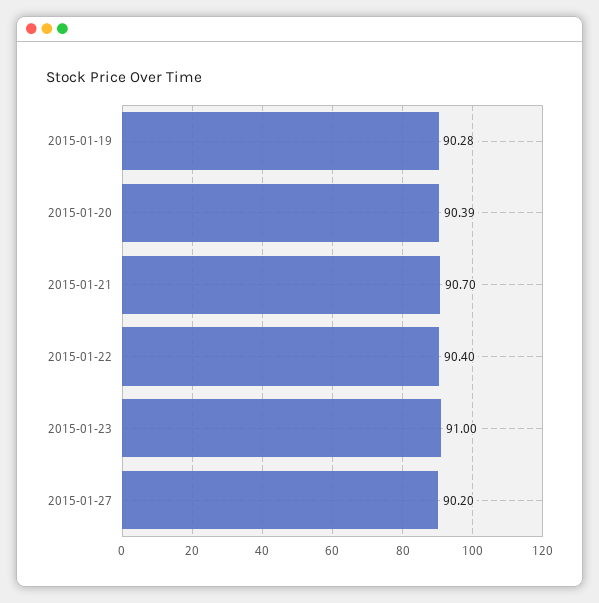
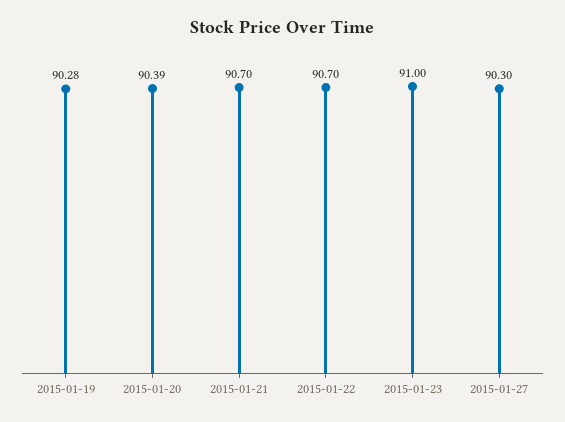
2015-01-22: 90.4 -> 90.7
2015-01-27: 90.2 -> 90.3

